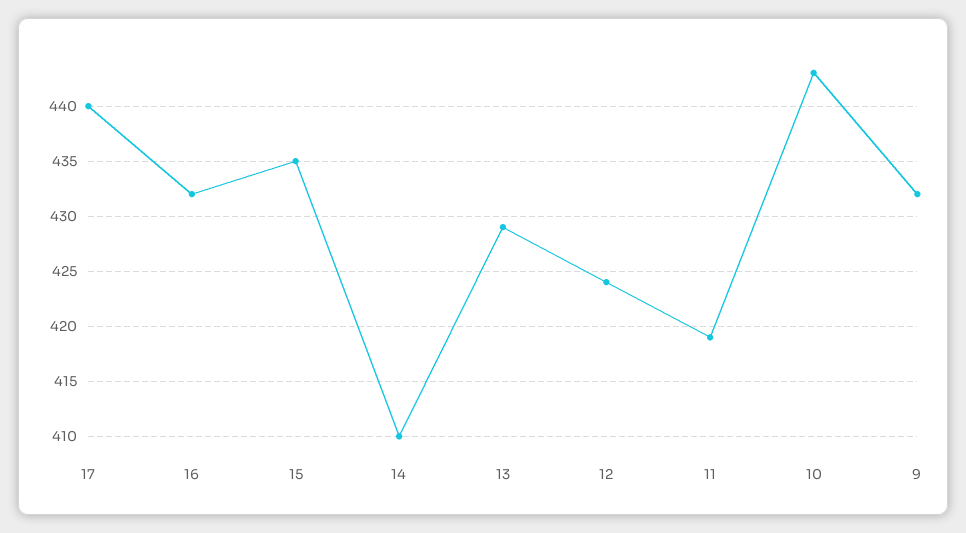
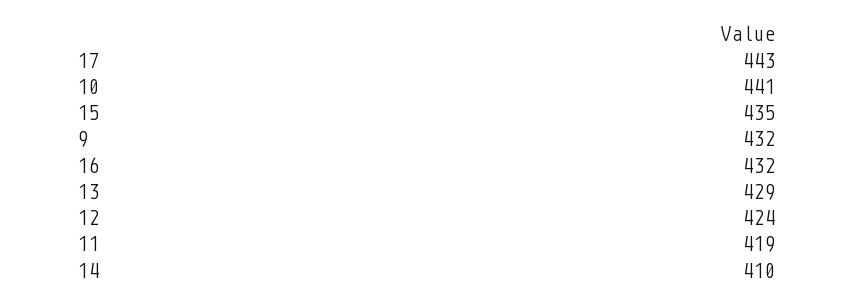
17: 440 -> 443
10: 443 -> 441

